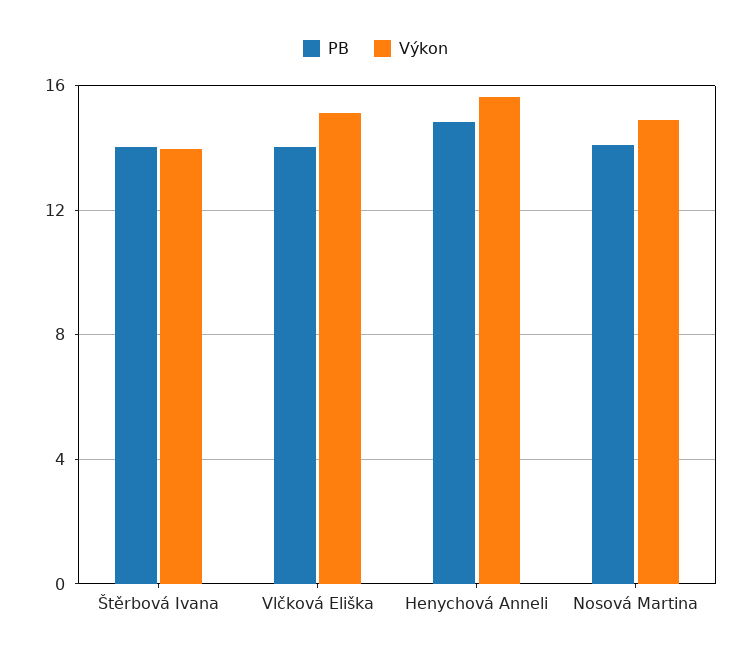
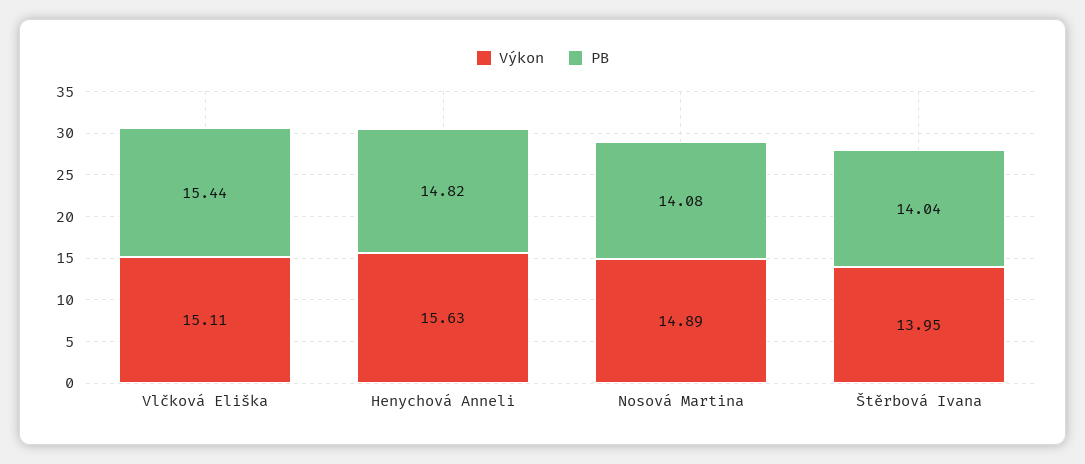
PB, Vlčková Eliška: 14 -> 15.44

